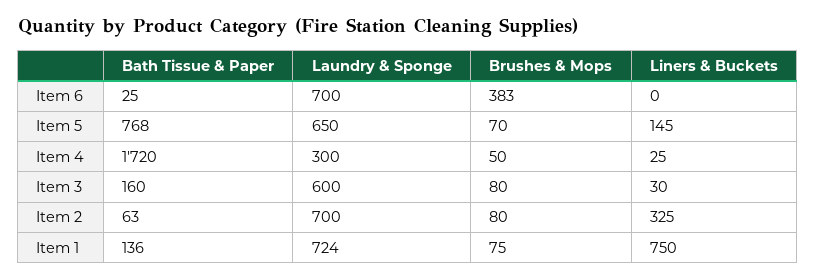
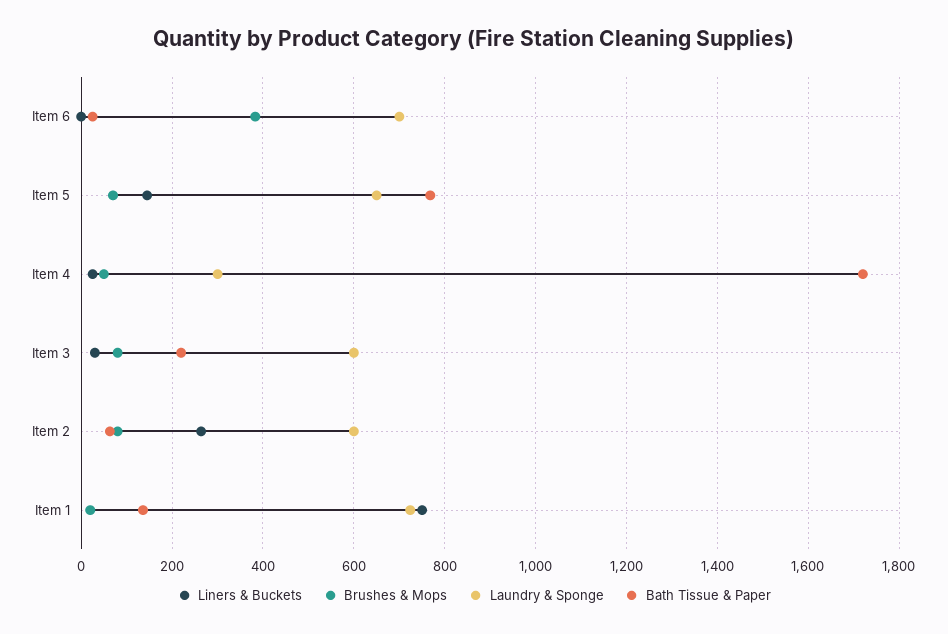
Bath Tissue & Paper, Item 3: 160 -> 220
Laundry & Sponge, Item 2: 700 -> 600
Liners & Buckets, Item 2: 325 -> 260
Brushes & Mops, Item 1: 75 -> 20

